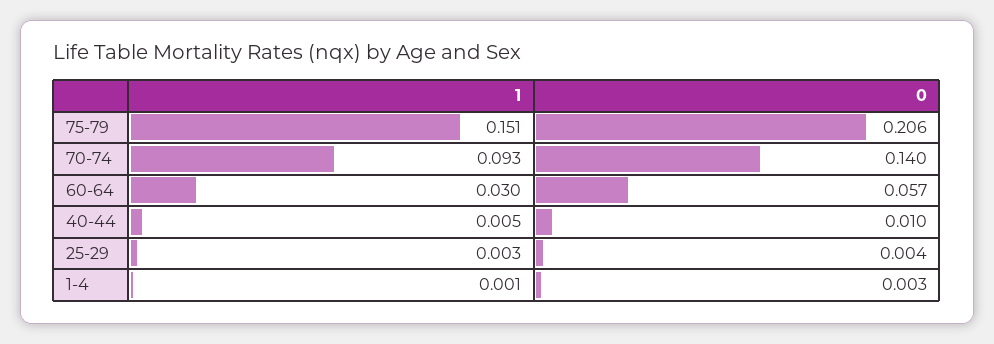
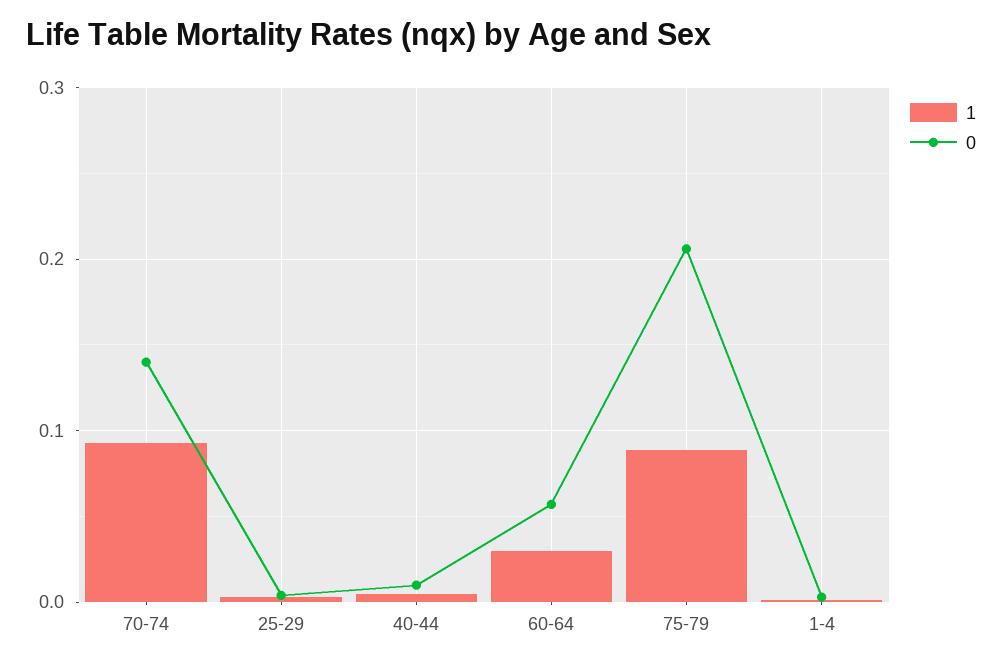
1, 75-79: 0.151 -> 0.09

